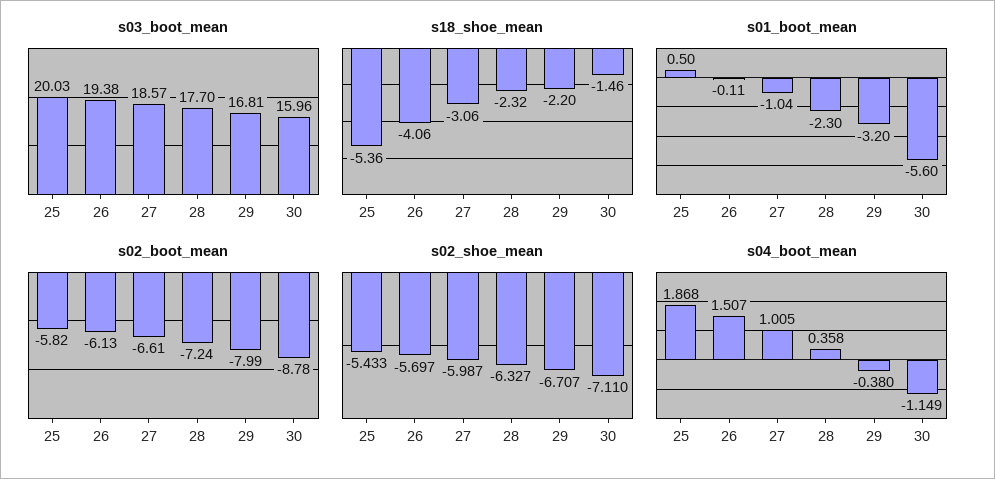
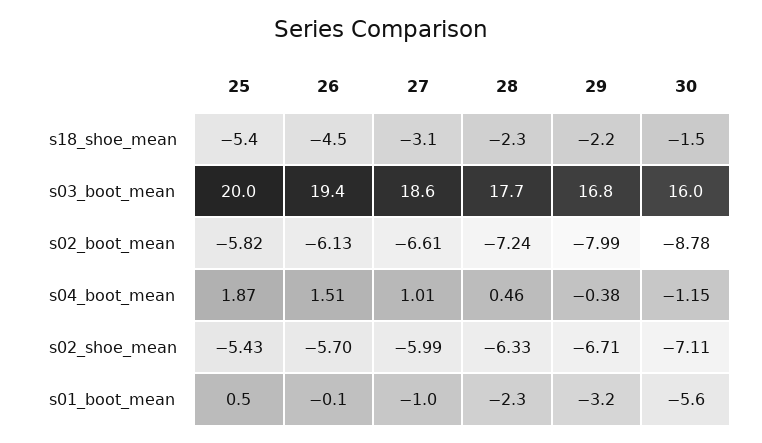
s18_shoe_mean, 26: -4.06 -> -4.5
s04_boot_mean, 28: 0.358 -> 0.46

